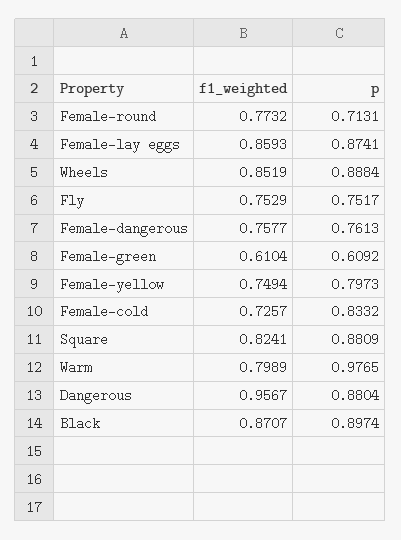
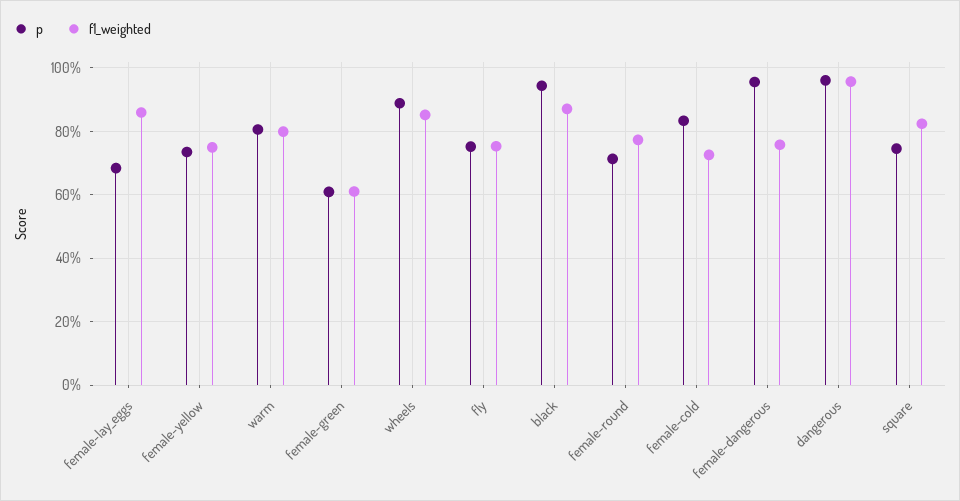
p, Female-lay eggs: 0.8741 -> 0.68
p, Female-dangerous: 0.7613 -> 0.96
p, Female-yellow: 0.7973 -> 0.74
p, Square: 0.8809 -> 0.74
p, Warm: 0.9765 -> 0.8
p, Dangerous: 0.8804 -> 0.96
p, Black: 0.8974 -> 0.94

